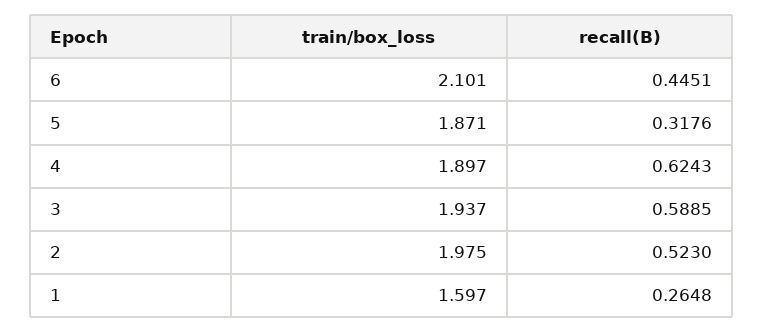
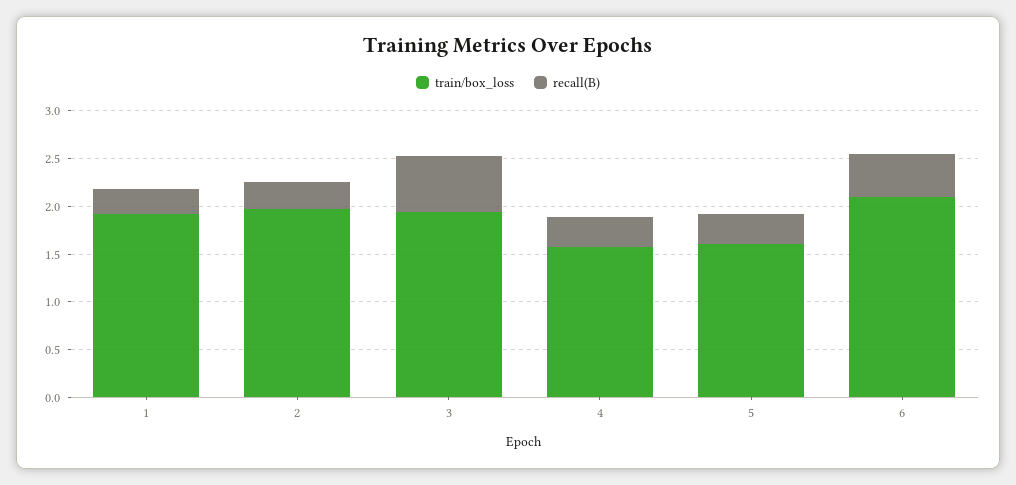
train/box_loss, 5: 1.871 -> 1.6
train/box_loss, 4: 1.897 -> 1.6
recall(B), 4: 0.6243 -> 0.3
recall(B), 2: 0.523 -> 0.3
train/box_loss, 1: 1.597 -> 1.9

